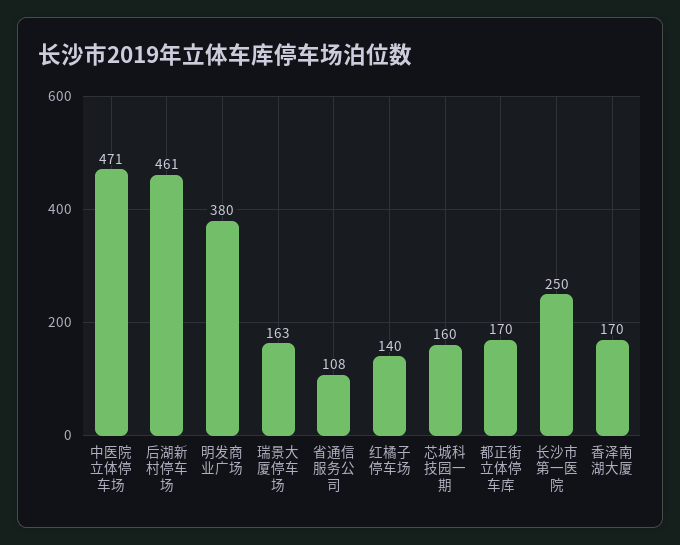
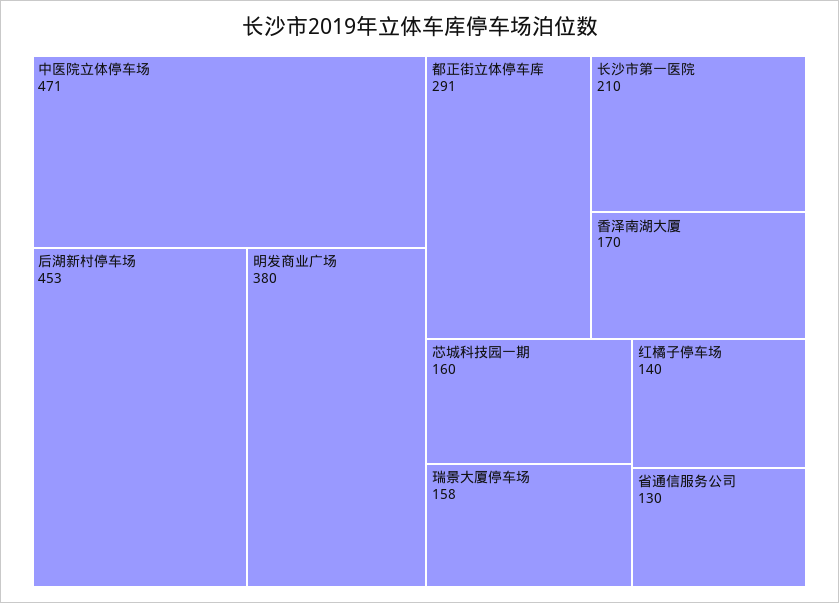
后湖新村停车场: 461 -> 453
瑞景大厦停车场: 163 -> 158
省通信服务公司: 108 -> 130
都正街立体停车库: 170 -> 291
长沙市第一医院: 250 -> 210

